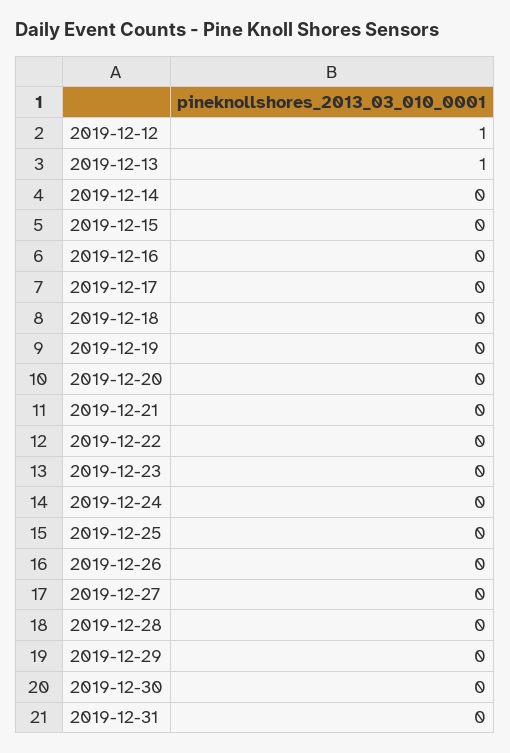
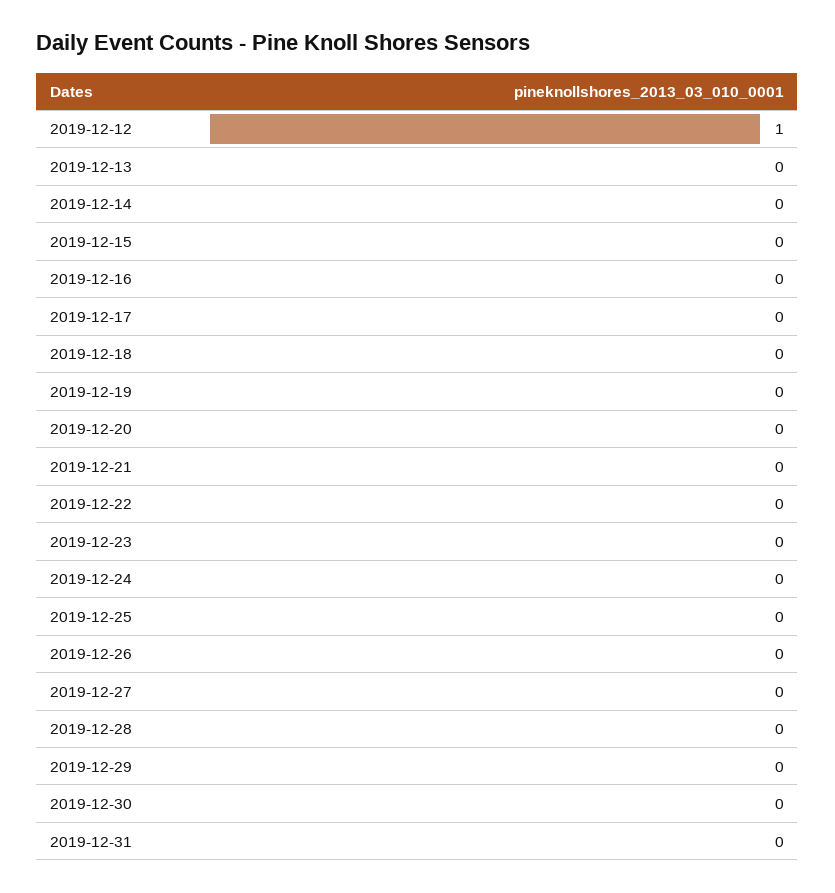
2019-12-13: 1 -> 0

